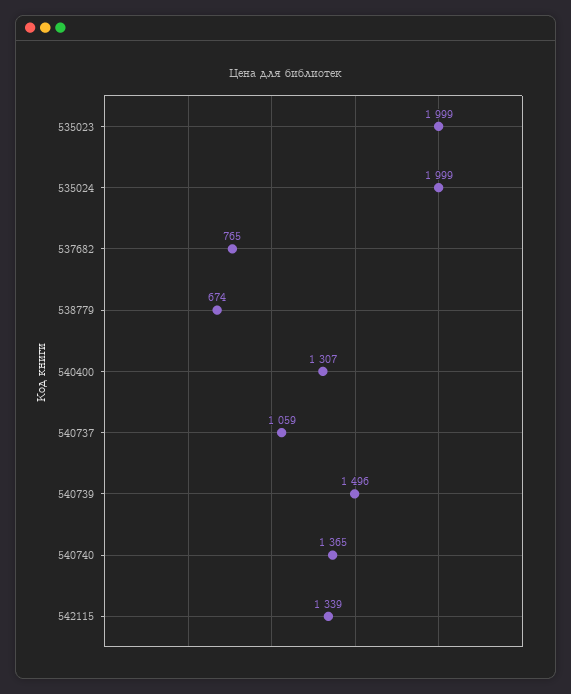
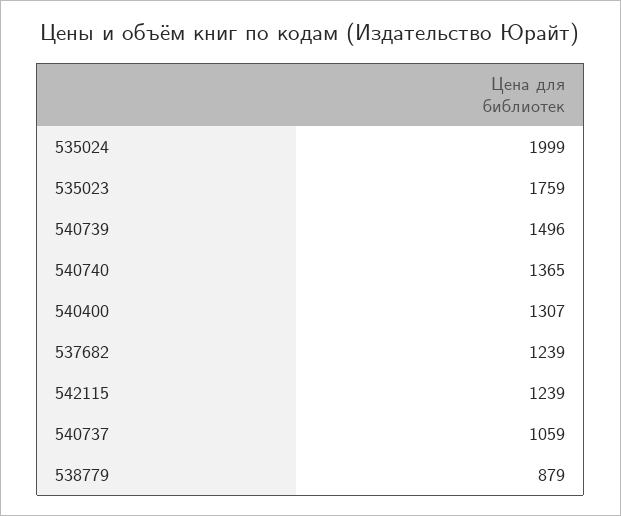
535023: 1999 -> 1759
537682: 765 -> 1239
538779: 674 -> 879
542115: 1339 -> 1239

